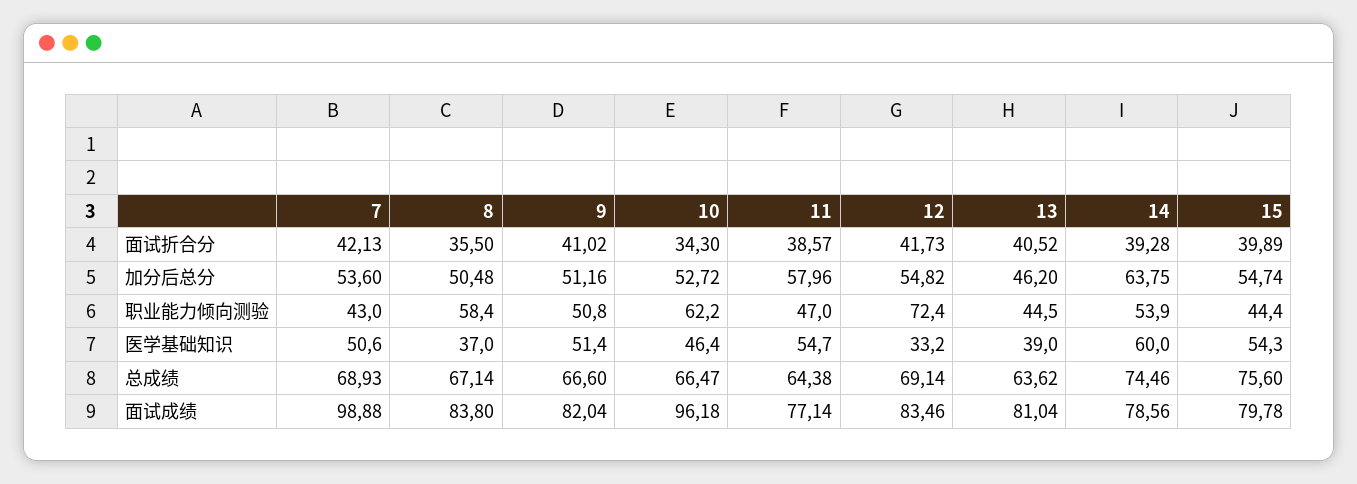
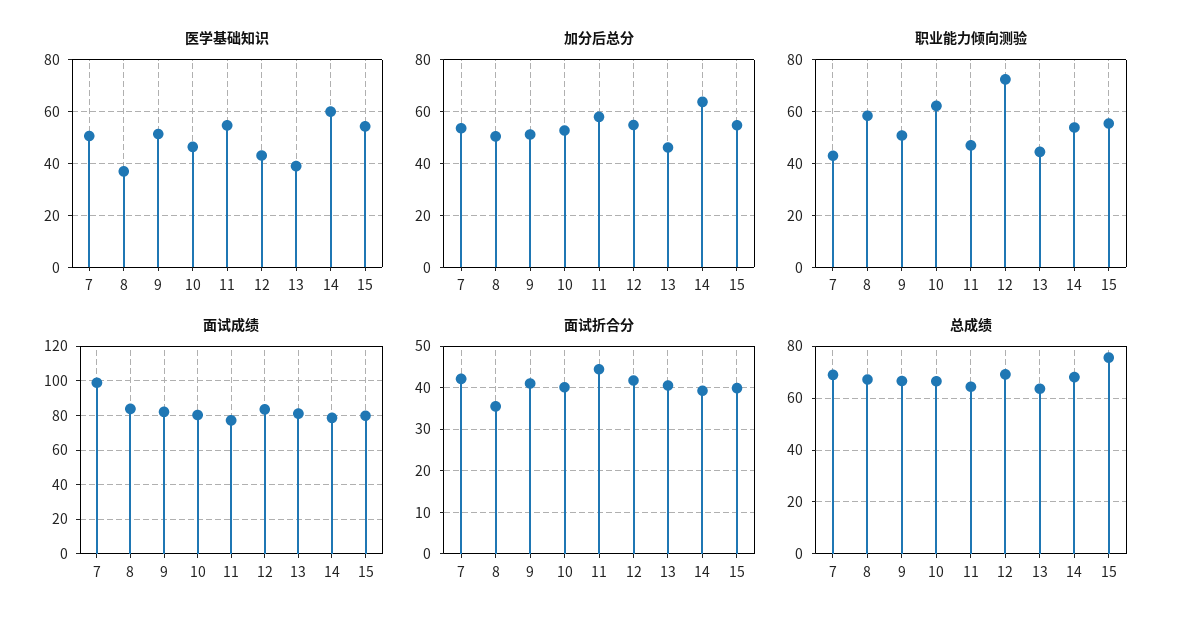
面试折合分, 10: 34.3 -> 40
面试折合分, 11: 38.57 -> 44
职业能力倾向测验, 15: 44.4 -> 55
医学基础知识, 12: 33.2 -> 42.5
总成绩, 14: 74.46 -> 67.5
面试成绩, 10: 96.18 -> 80

